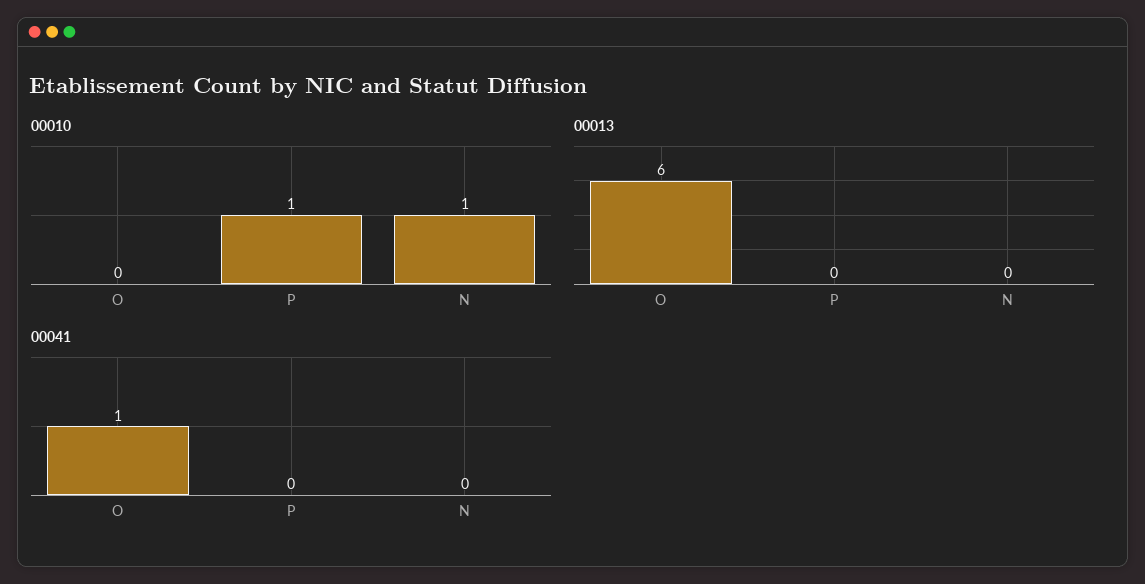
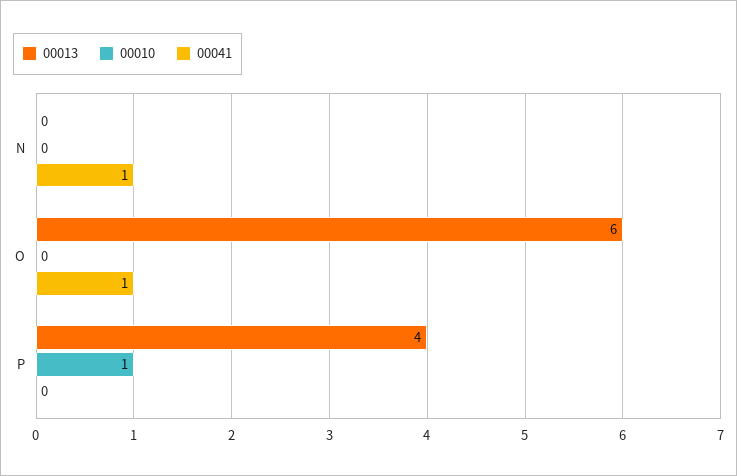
00010, N: 1 -> 0
00013, P: 0 -> 4
00041, N: 0 -> 1

